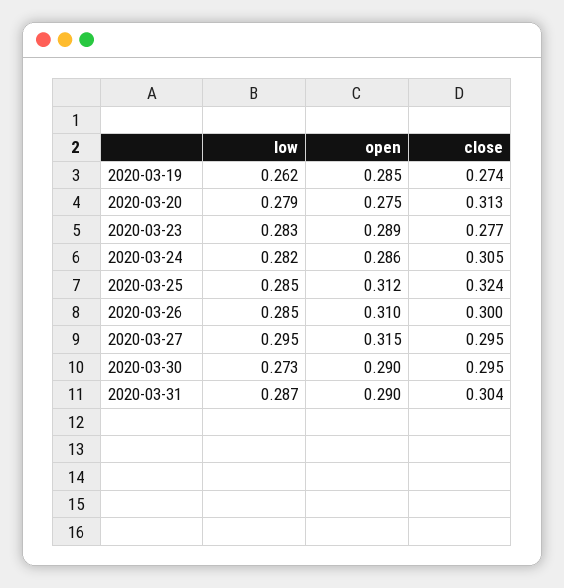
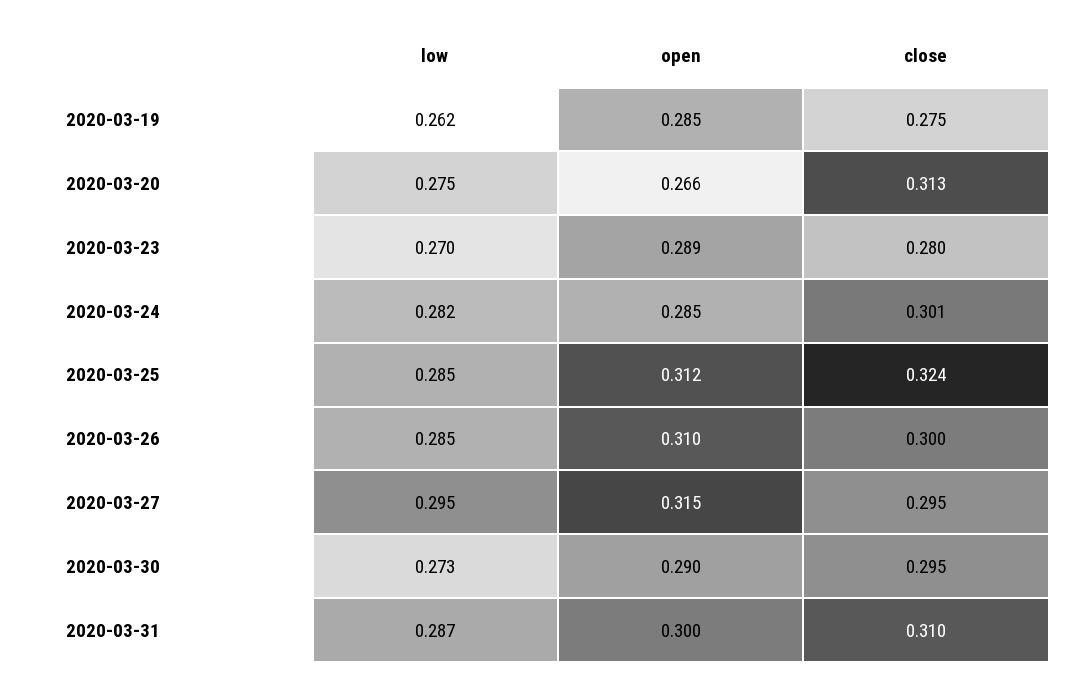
close, 2020-03-19: 0.274 -> 0.275
low, 2020-03-20: 0.279 -> 0.275
open, 2020-03-20: 0.275 -> 0.266
low, 2020-03-23: 0.283 -> 0.27
close, 2020-03-23: 0.277 -> 0.28
open, 2020-03-24: 0.286 -> 0.285
close, 2020-03-24: 0.305 -> 0.301
open, 2020-03-31: 0.29 -> 0.3
close, 2020-03-31: 0.304 -> 0.31

